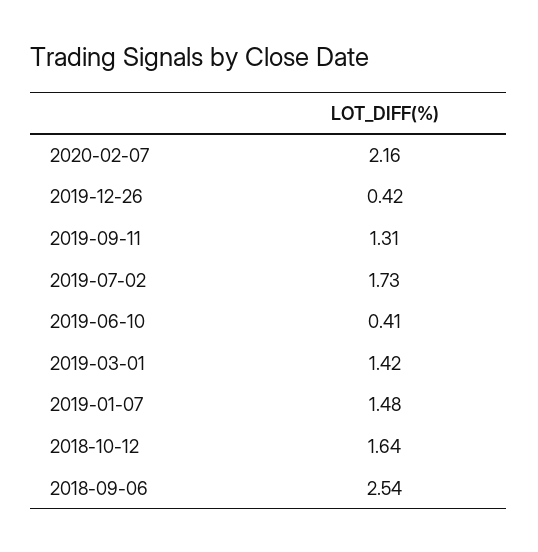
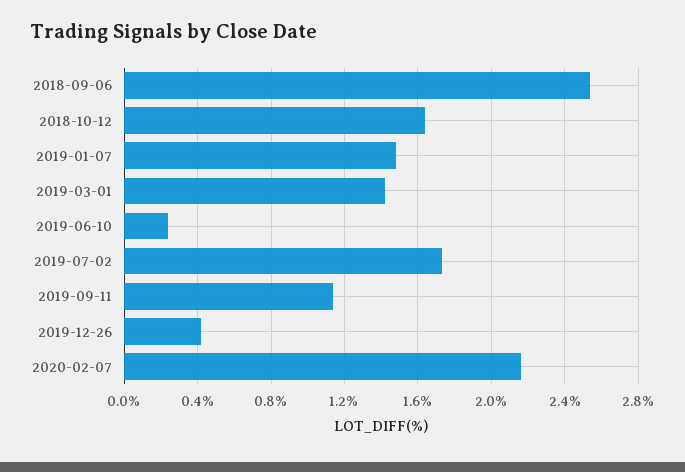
2019-09-11: 1.31 -> 1.15
2019-06-10: 0.41 -> 0.25

